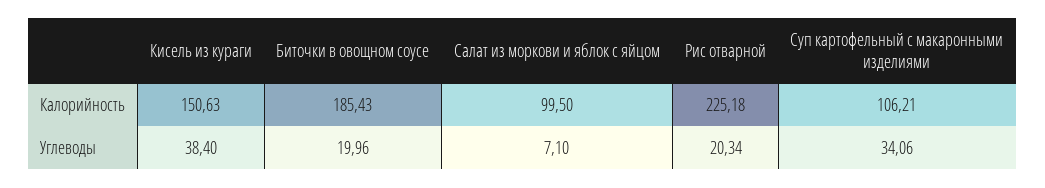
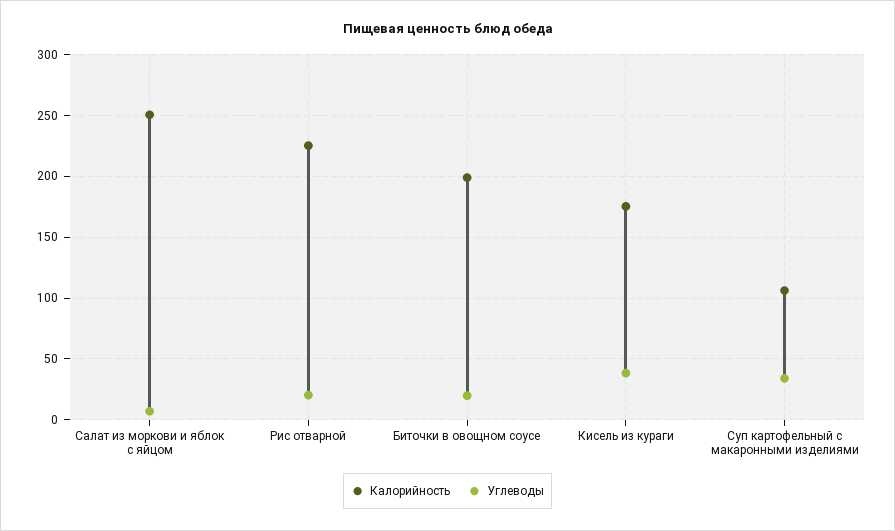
Калорийность, Кисель из кураги: 150.63 -> 175
Калорийность, Биточки в овощном соусе: 185.43 -> 200
Калорийность, Салат из моркови и яблок с яйцом: 99.5 -> 250

